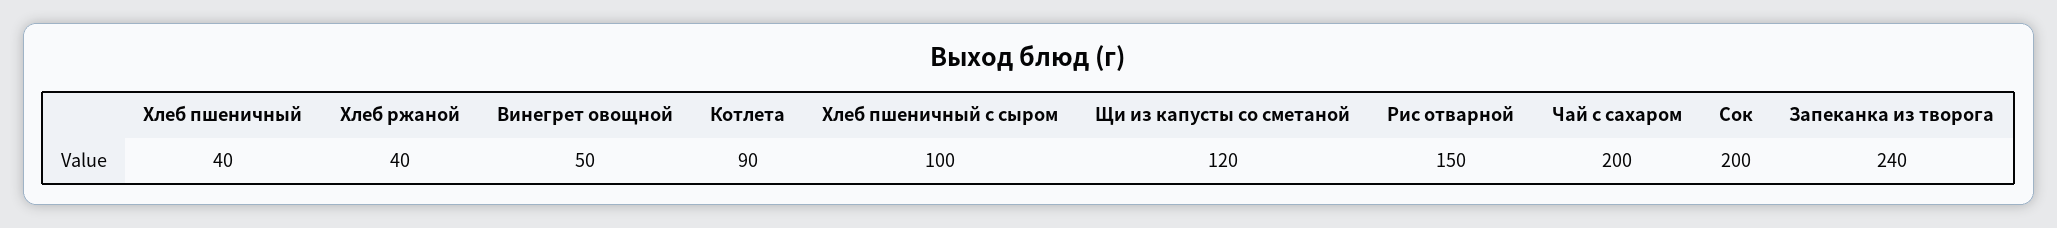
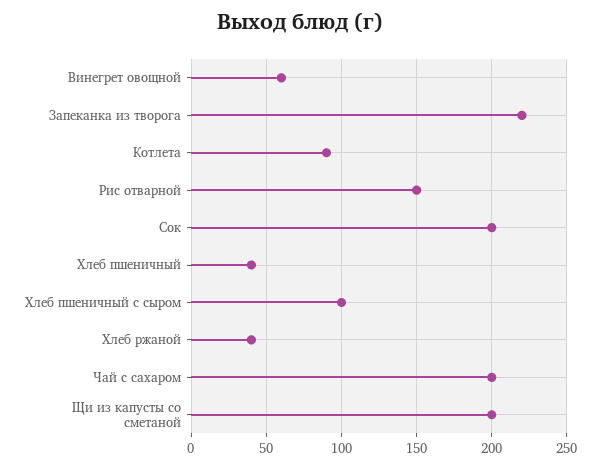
Винегрет овощной: 50 -> 60
Щи из капусты со сметаной: 120 -> 200
Запеканка из творога: 240 -> 220

